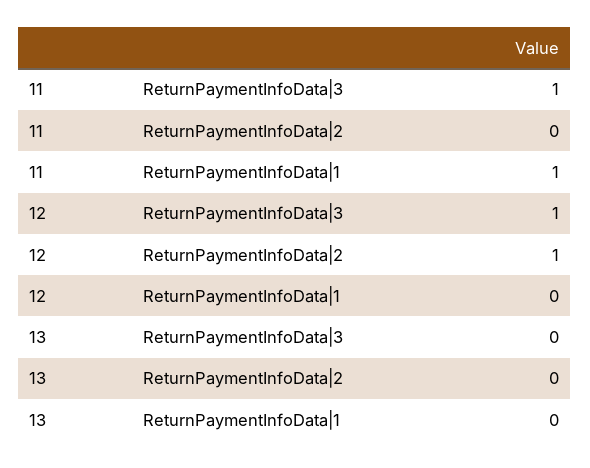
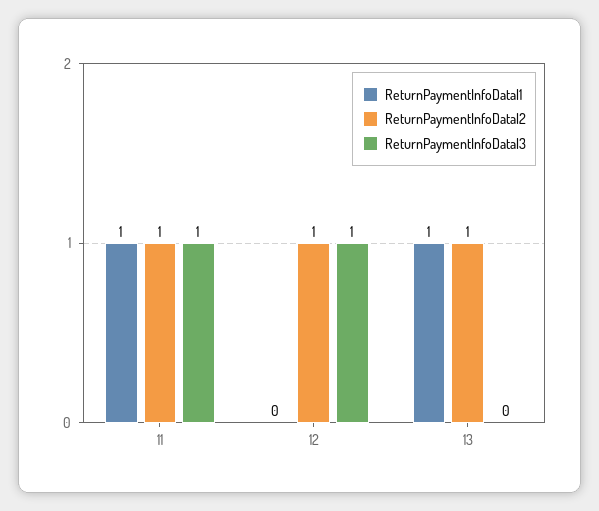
ReturnPaymentInfoData|2, 11: 0 -> 1
ReturnPaymentInfoData|2, 13: 0 -> 1
ReturnPaymentInfoData|1, 13: 0 -> 1

